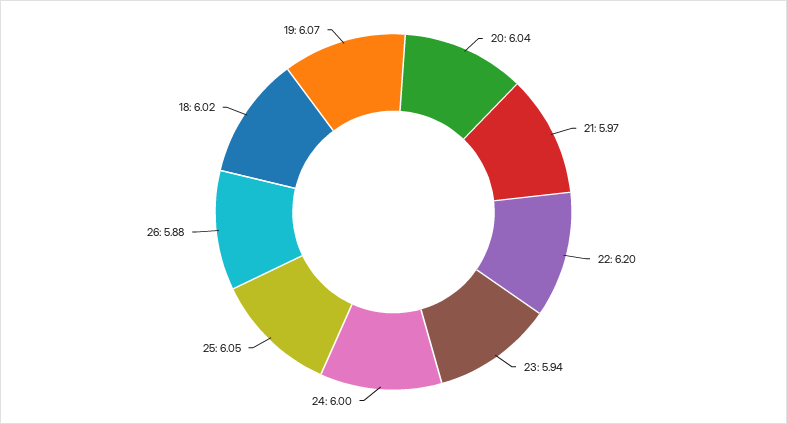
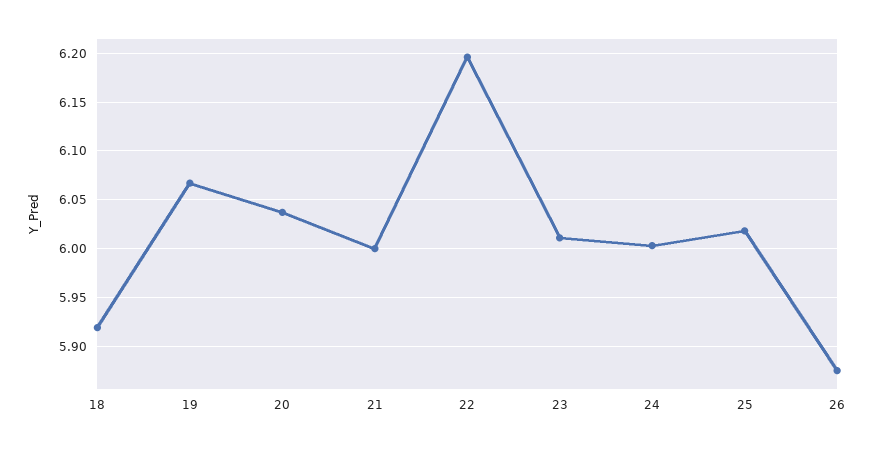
21: 5.97 -> 6
23: 5.94 -> 6.01
25: 6.05 -> 6.02
18: 6.02 -> 5.92

